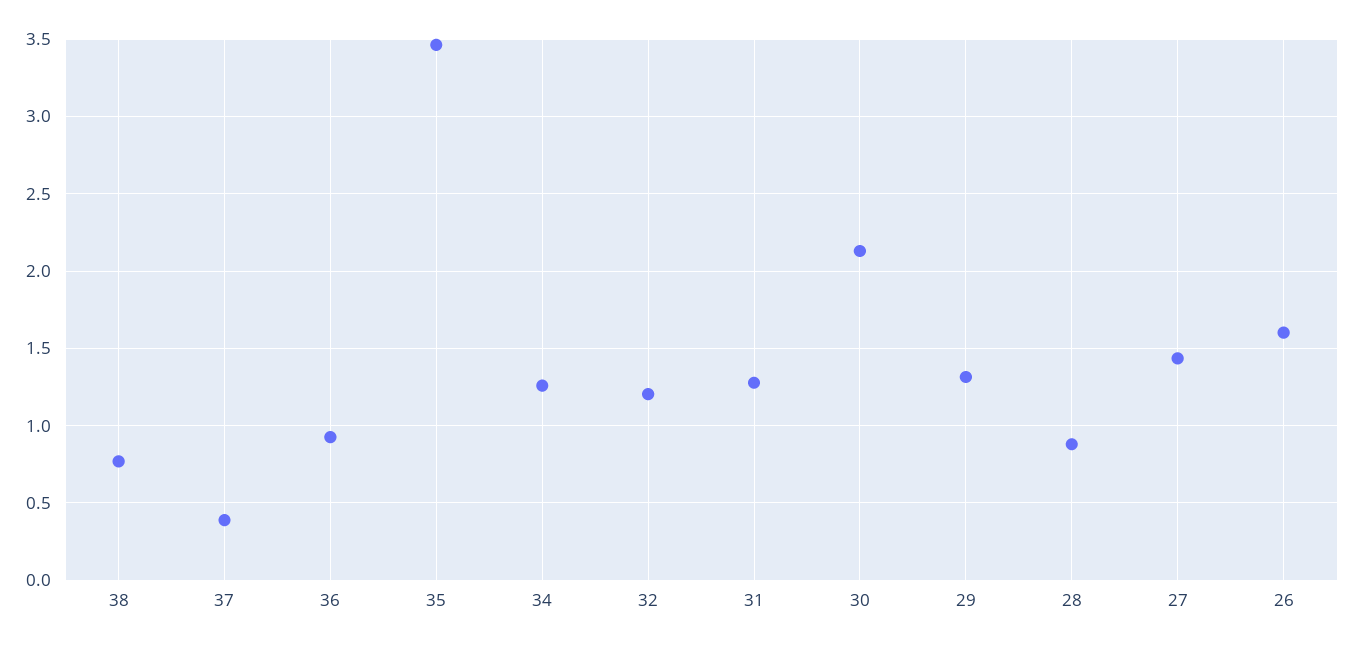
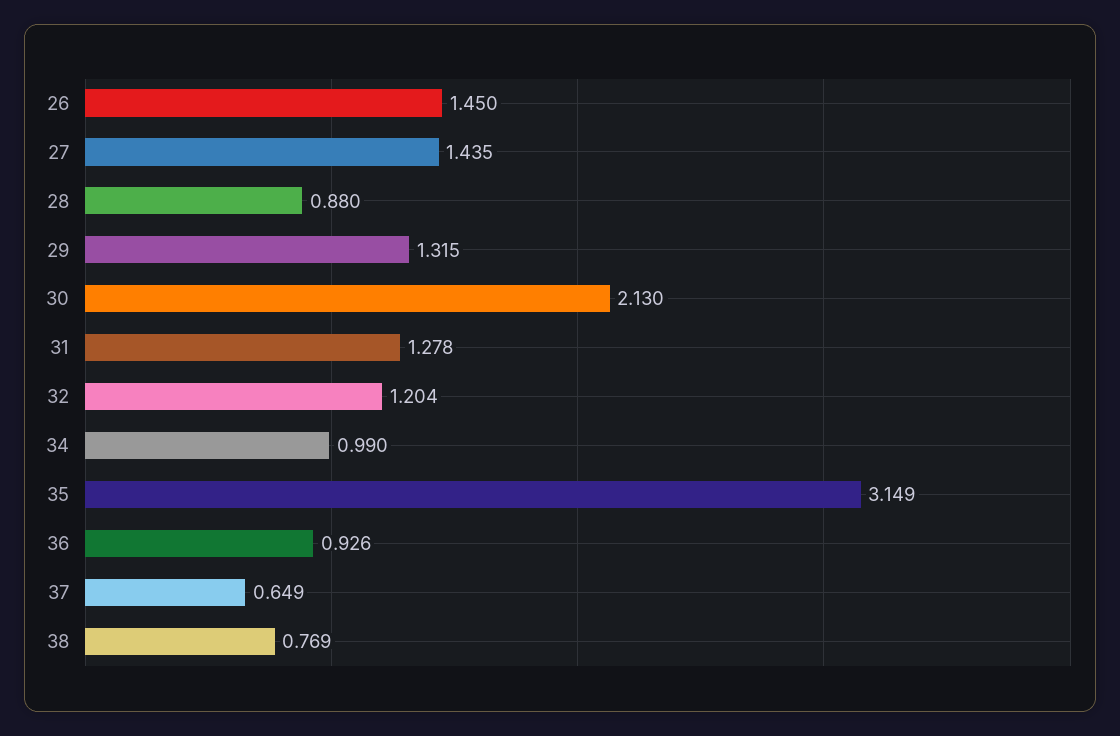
37: 0.4 -> 0.649
35: 3.45 -> 3.149
34: 1.25 -> 0.99
26: 1.6 -> 1.45

